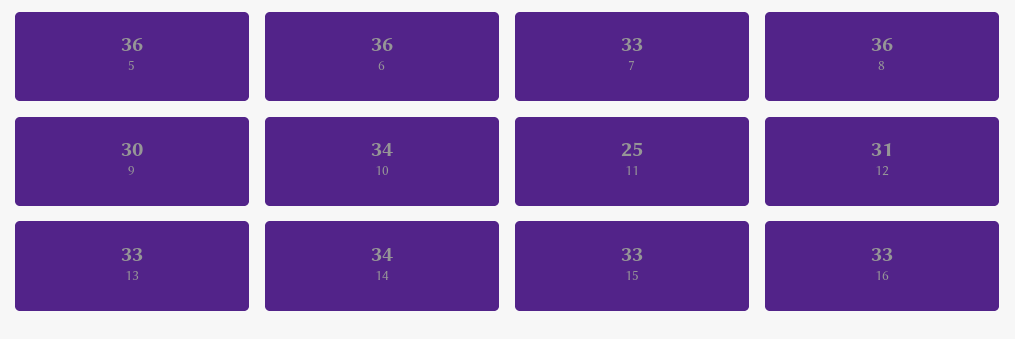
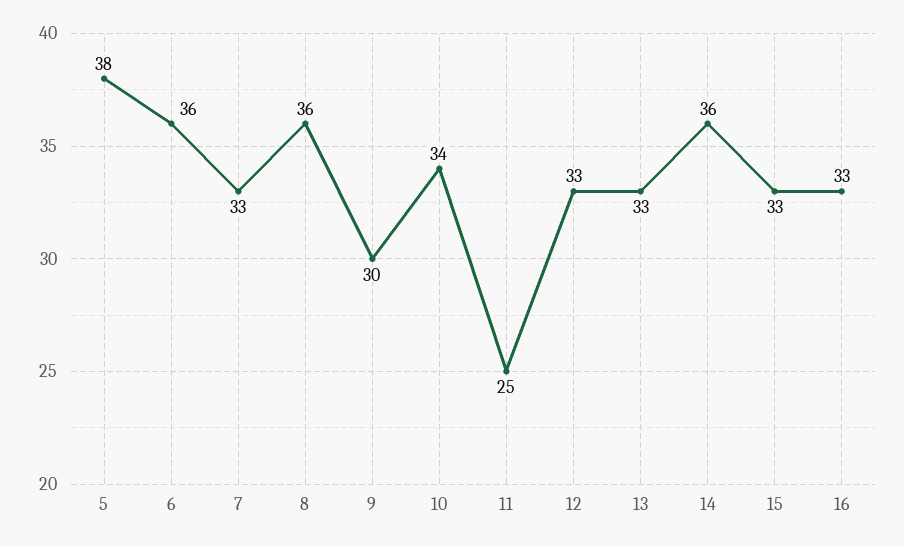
5: 36 -> 38
12: 31 -> 33
14: 34 -> 36

